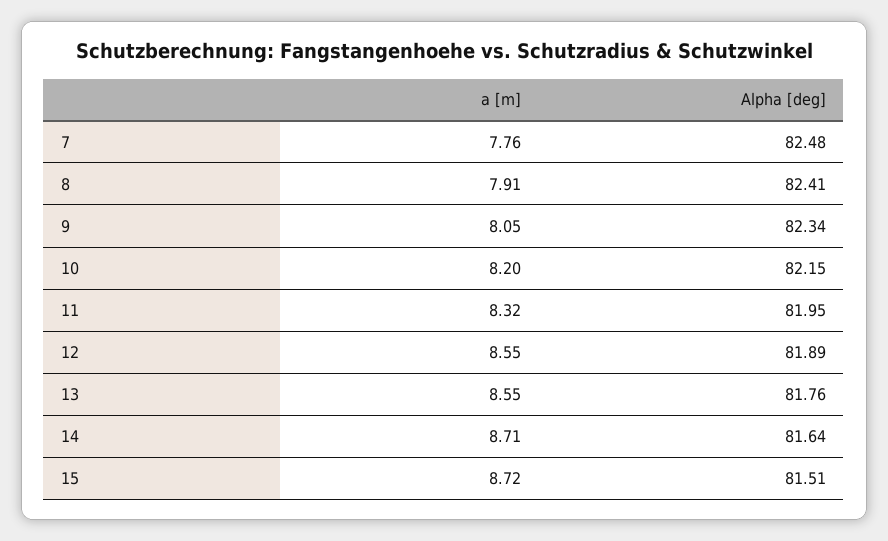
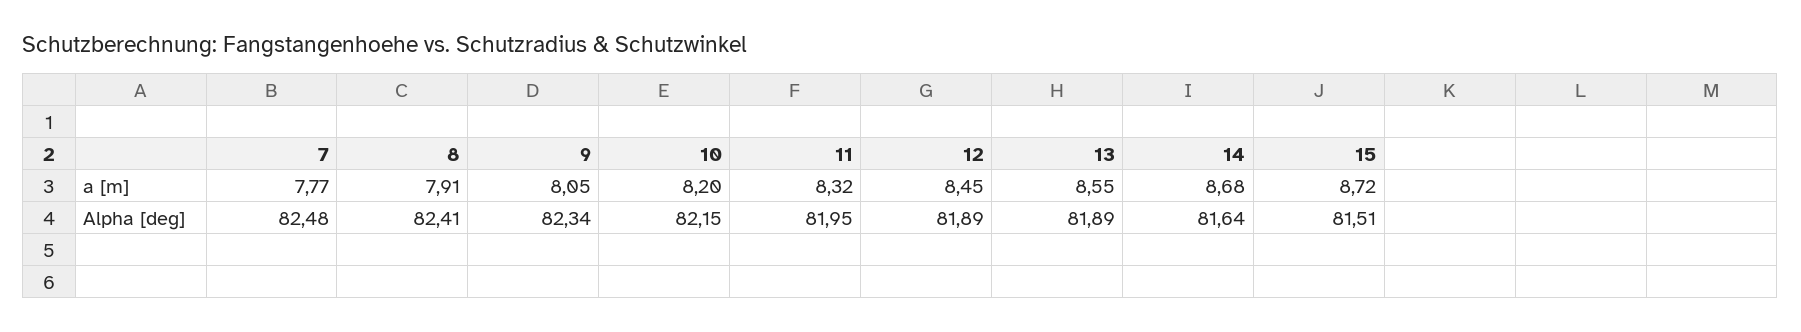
a [m], 7: 7.76 -> 7.77
a [m], 12: 8.55 -> 8.45
Alpha [deg], 13: 81.76 -> 81.89
a [m], 14: 8.71 -> 8.68

